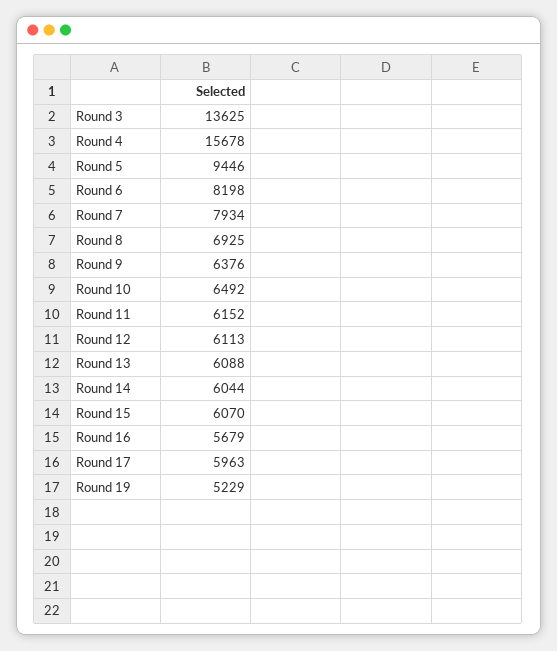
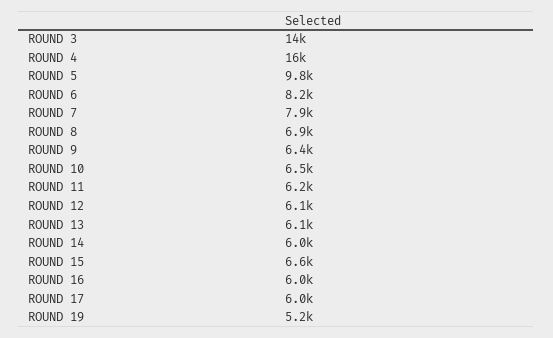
Round 5: 9446 -> 9800
Round 15: 6070 -> 6600
Round 16: 5679 -> 6000

